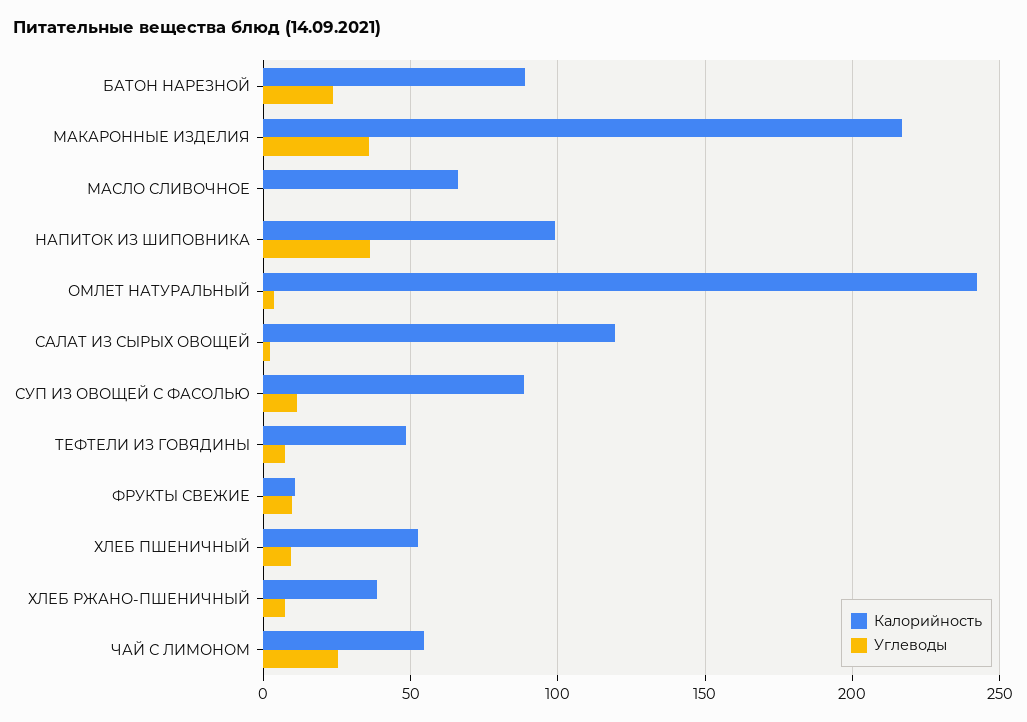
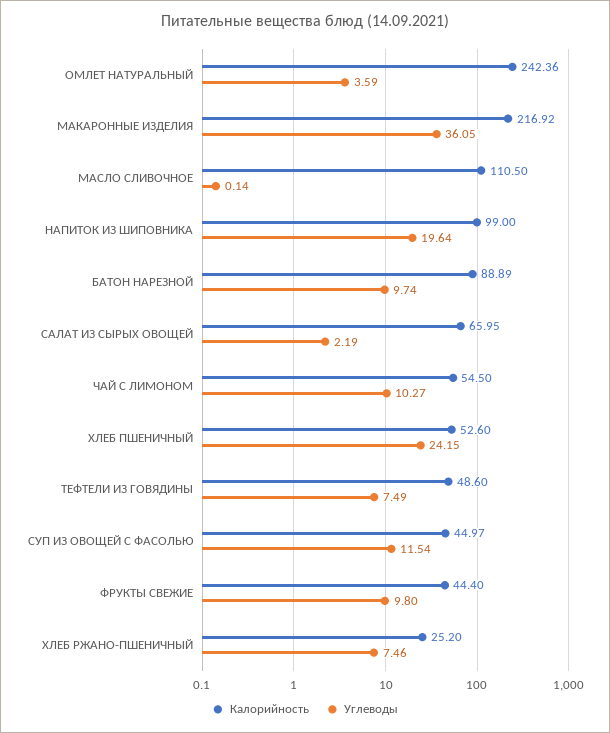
Углеводы, БАТОН НАРЕЗНОЙ: 25 -> 9.74
Калорийность, МАСЛО СЛИВОЧНОЕ: 65 -> 110.5
Углеводы, НАПИТОК ИЗ ШИПОВНИКА: 35 -> 19.64
Калорийность, САЛАТ ИЗ СЫРЫХ ОВОЩЕЙ: 120 -> 65.95
Калорийность, СУП ИЗ ОВОЩЕЙ С ФАСОЛЬЮ: 90 -> 44.97
Калорийность, ФРУКТЫ СВЕЖИЕ: 10 -> 44.4
Углеводы, ХЛЕБ ПШЕНИЧНЫЙ: 10 -> 24.15
Калорийность, ХЛЕБ РЖАНО-ПШЕНИЧНЫЙ: 40 -> 25.2
Углеводы, ЧАЙ С ЛИМОНОМ: 25 -> 10.27

